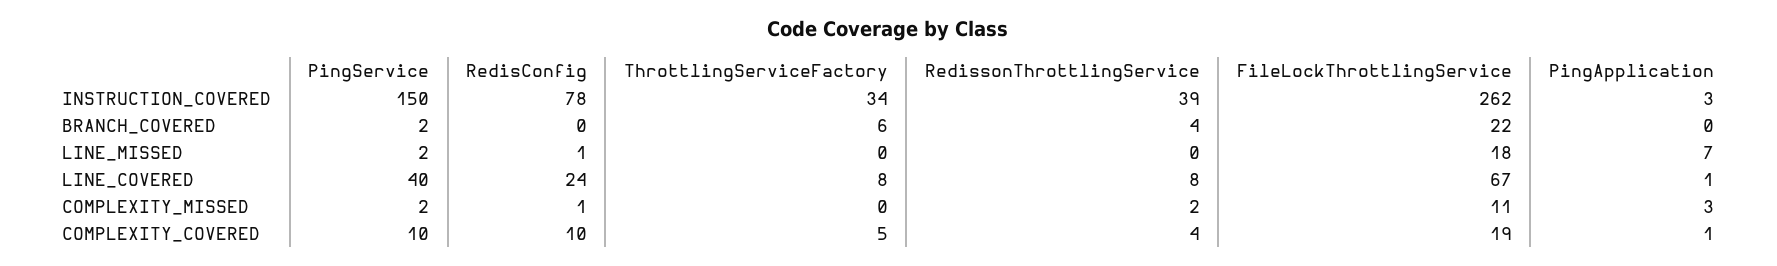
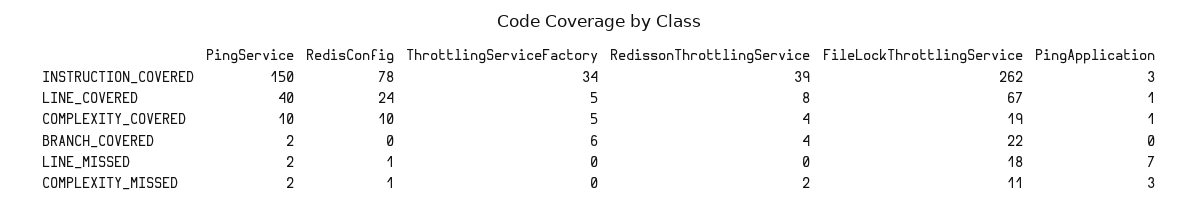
ThrottlingServiceFactory, LINE_COVERED: 8 -> 5

